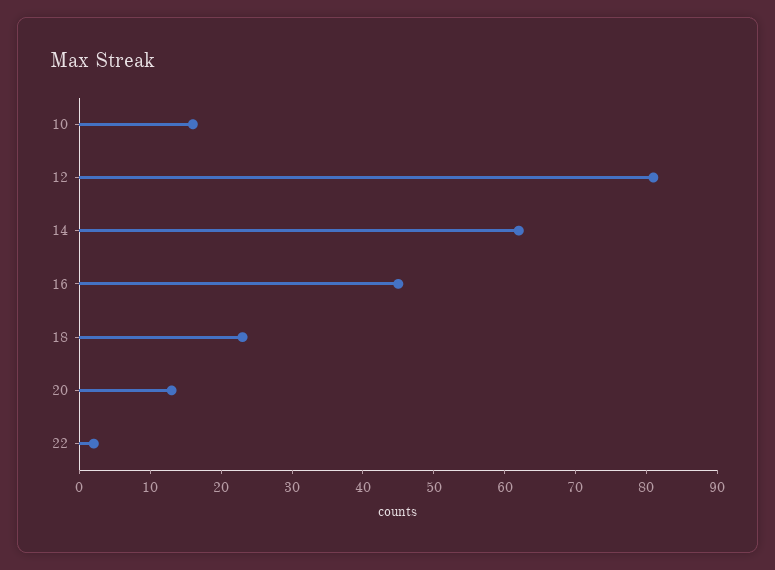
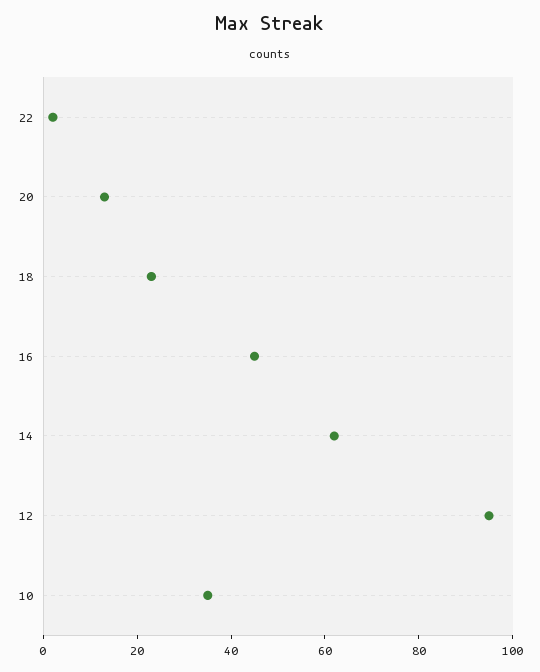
10: 15 -> 35
12: 80 -> 95

